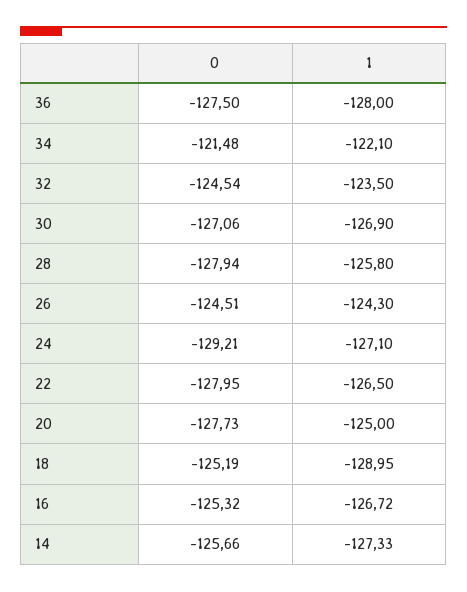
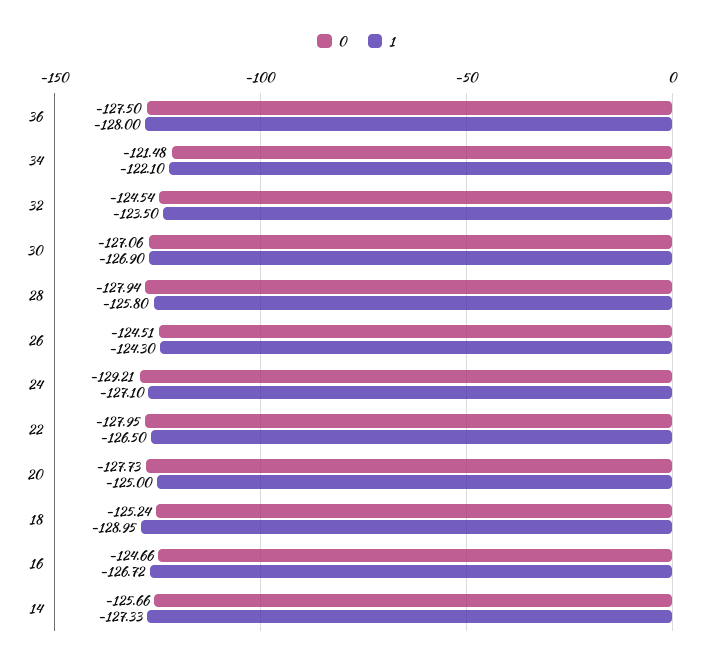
0, 18: -125.19 -> -125.24
0, 16: -125.32 -> -124.66

